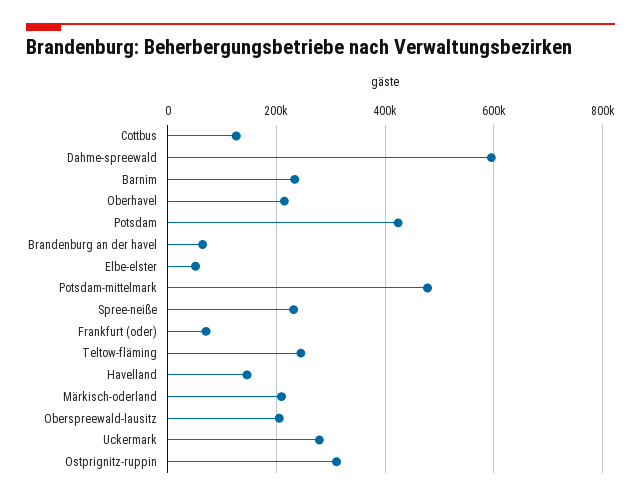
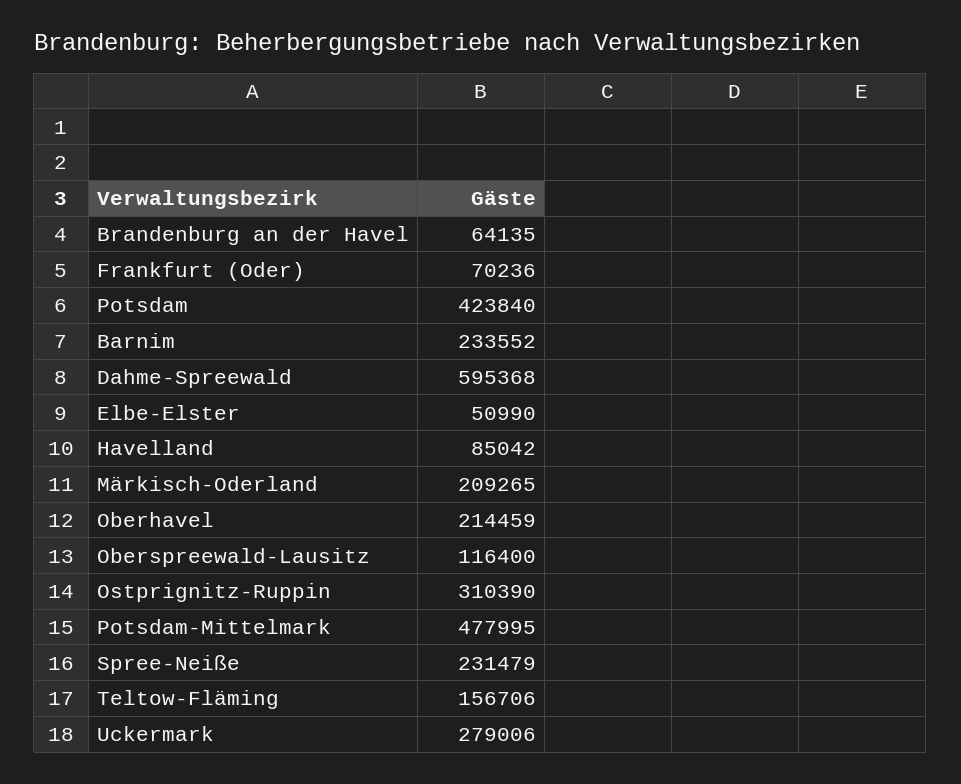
Cottbus: 120000 -> none
Teltow-fläming: 240000 -> 156706
Havelland: 140000 -> 85042
Oberspreewald-lausitz: 200000 -> 116400

